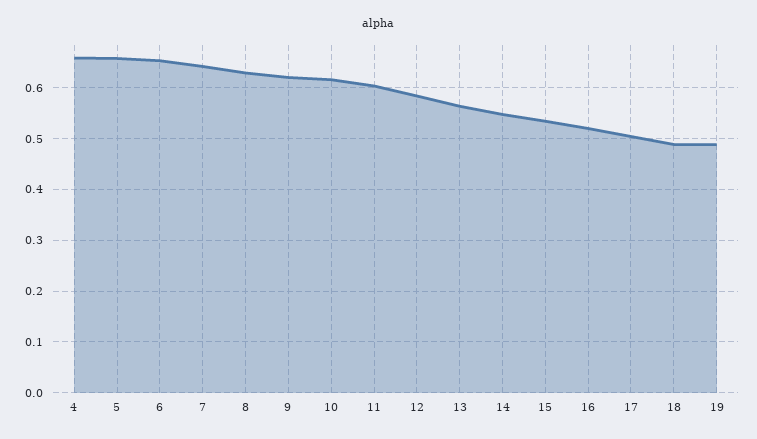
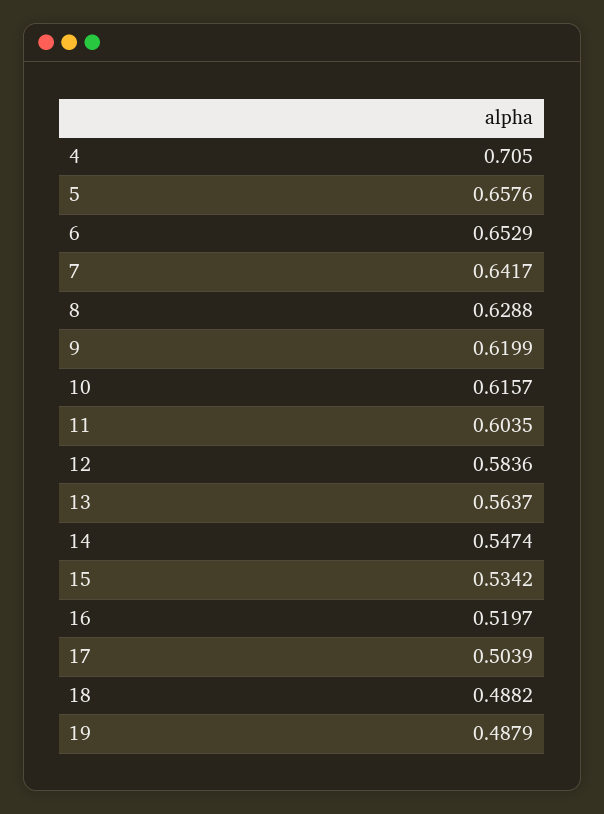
4: 0.66 -> 0.705

